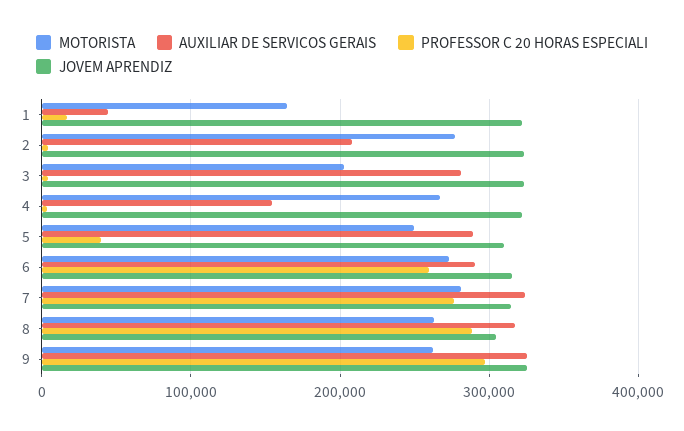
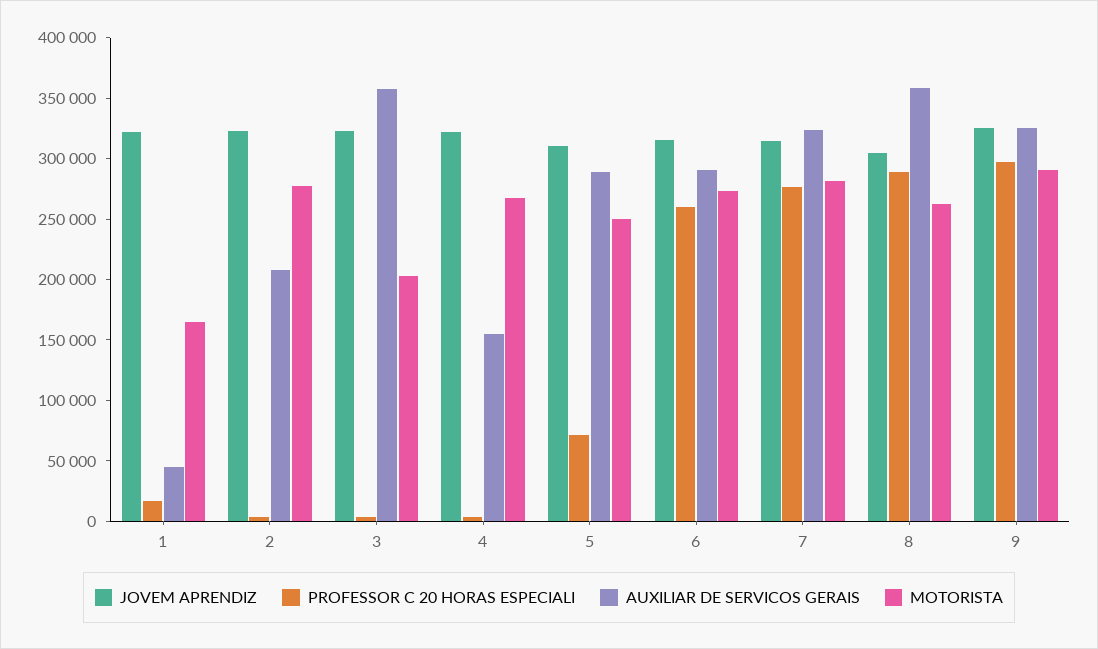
AUXILIAR DE SERVICOS GERAIS, 3: 280000 -> 360000
PROFESSOR C 20 HORAS ESPECIALI, 5: 40000 -> 70000
AUXILIAR DE SERVICOS GERAIS, 8: 320000 -> 360000
MOTORISTA, 9: 260000 -> 290000

